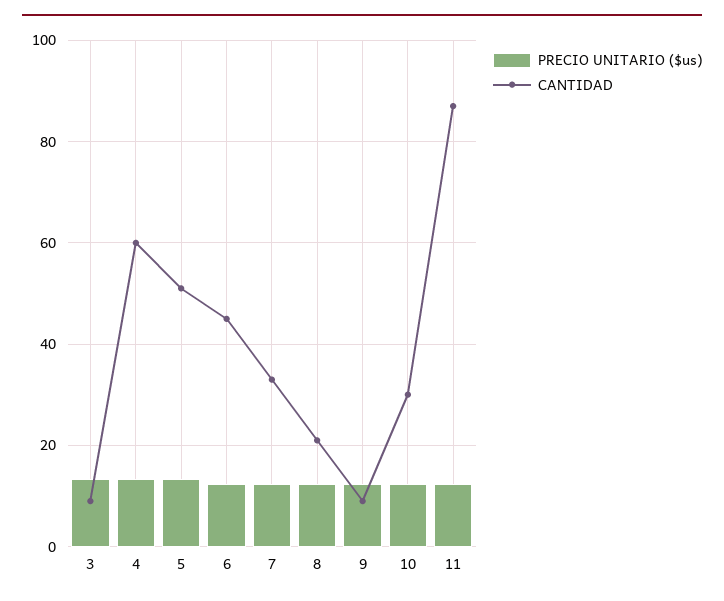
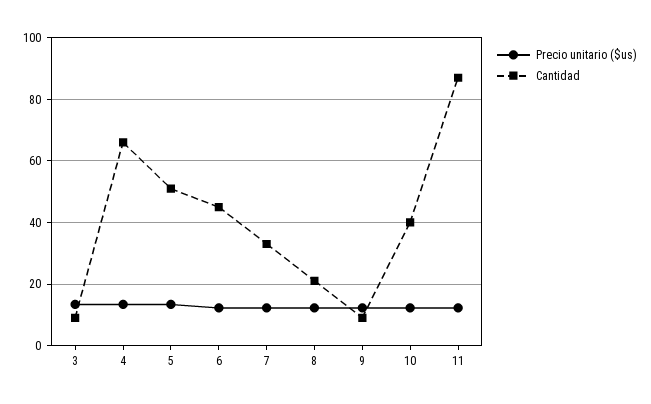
CANTIDAD, 4: 60 -> 66
CANTIDAD, 10: 30 -> 40

